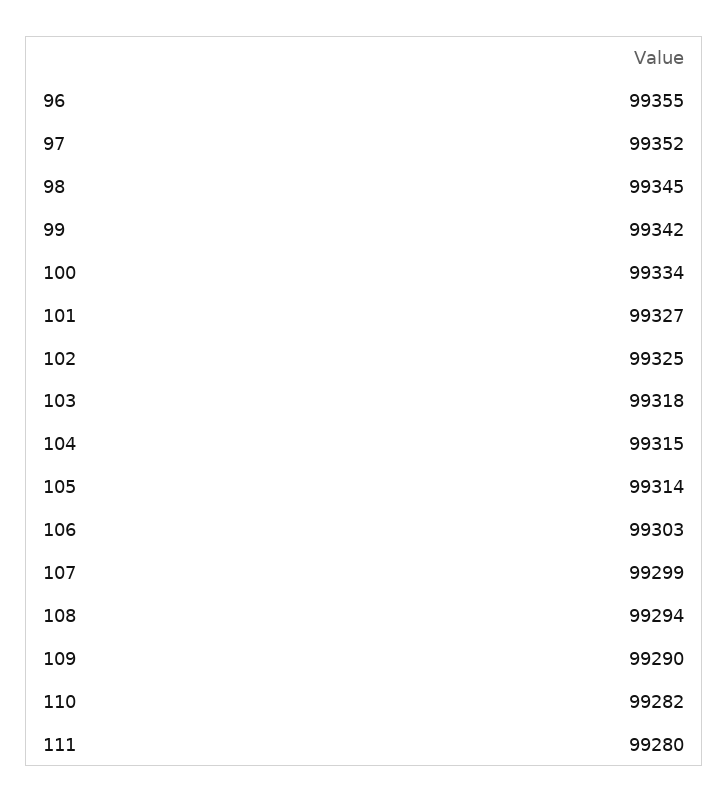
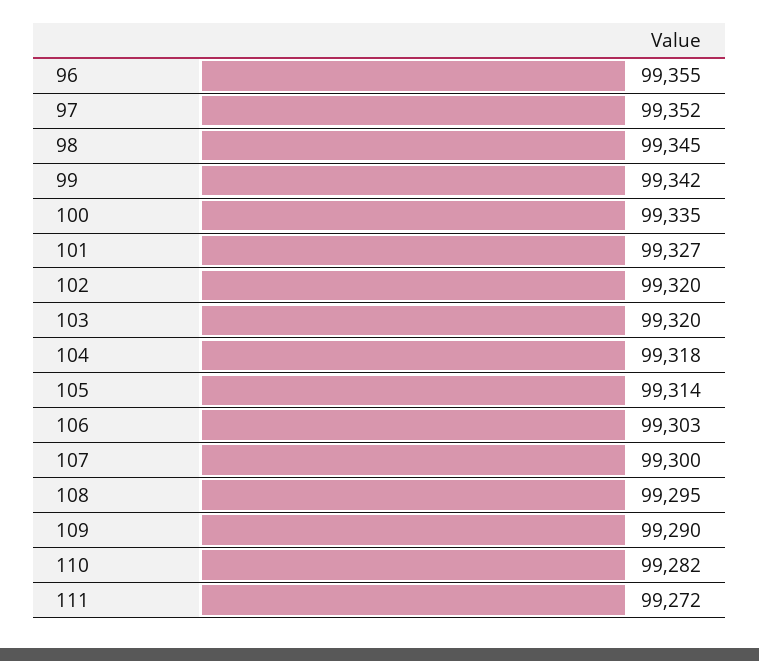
100: 99334 -> 99335
102: 99325 -> 99320
103: 99318 -> 99320
104: 99315 -> 99318
107: 99299 -> 99300
108: 99294 -> 99295
111: 99280 -> 99272

